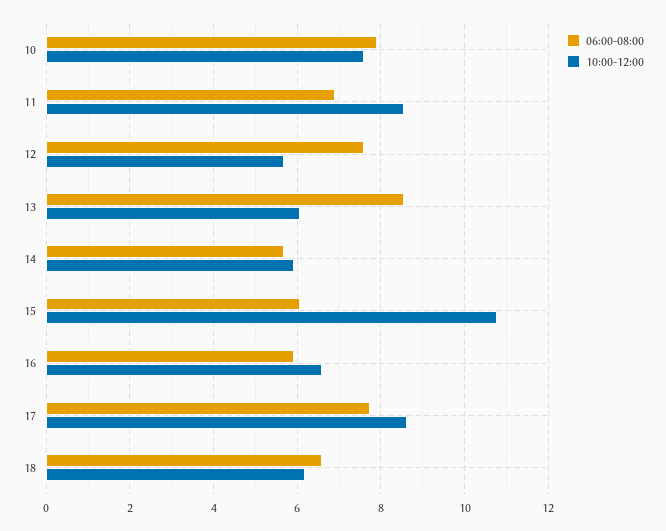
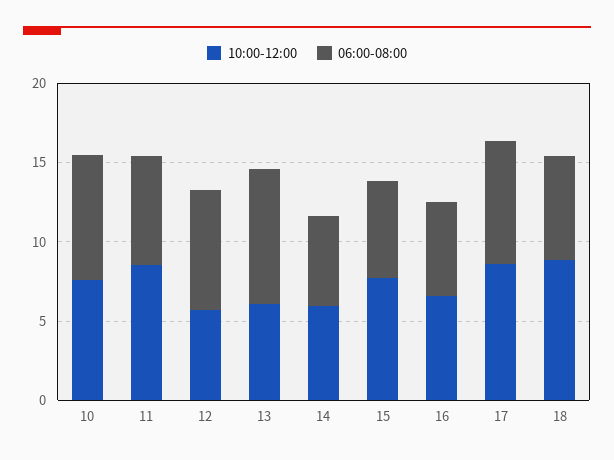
10:00-12:00, 15: 10.8 -> 8
10:00-12:00, 18: 6.2 -> 9

